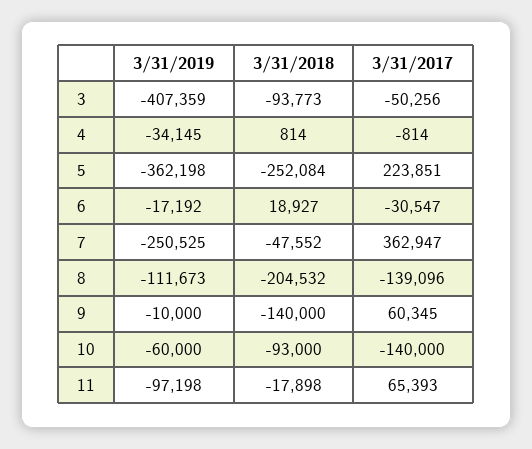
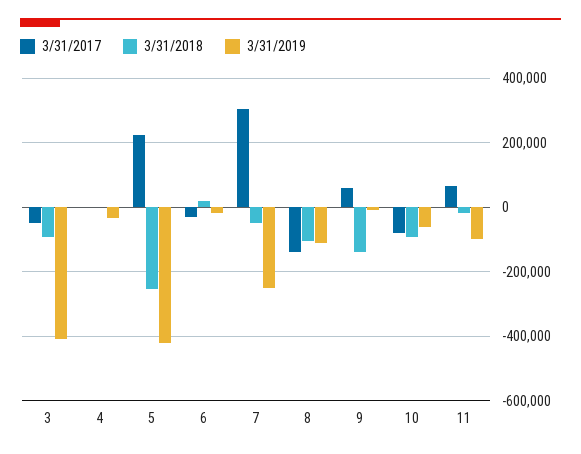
3/31/2019, 5: -362198 -> -420000
3/31/2017, 7: 362947 -> 300000
3/31/2018, 8: -204532 -> -100000
3/31/2017, 10: -140000 -> -80000

